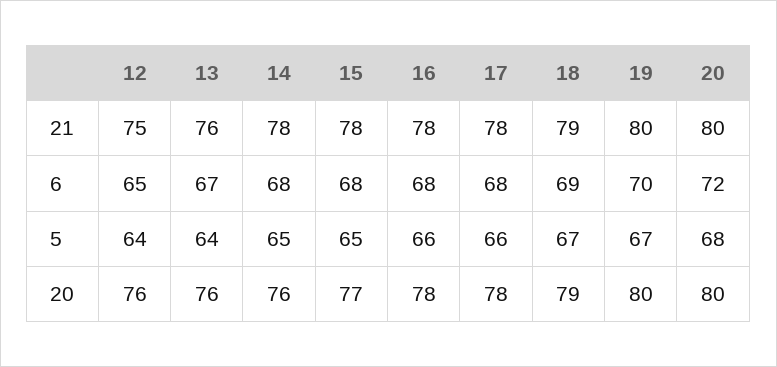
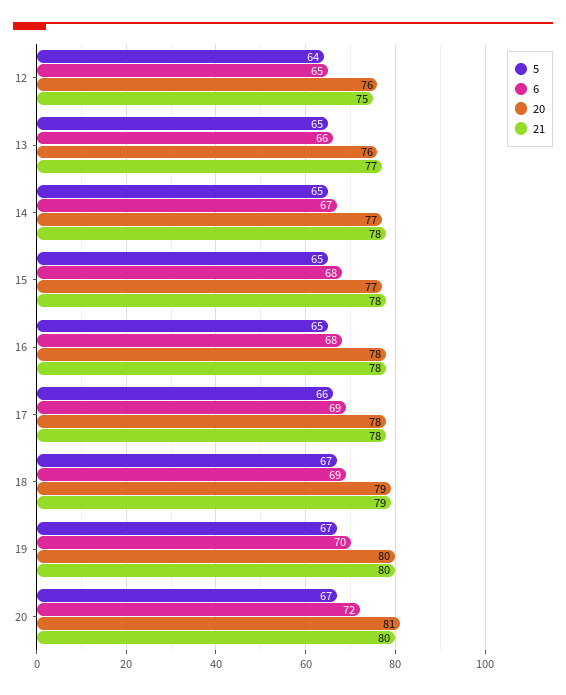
21, 13: 76 -> 77
6, 13: 67 -> 66
6, 14: 68 -> 67
6, 17: 68 -> 69
5, 13: 64 -> 65
5, 16: 66 -> 65
5, 20: 68 -> 67
20, 14: 76 -> 77
20, 20: 80 -> 81

